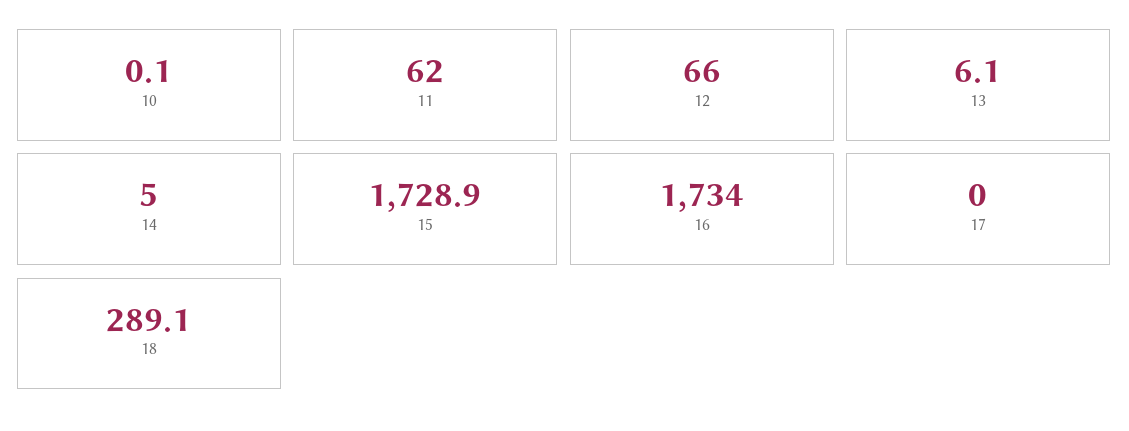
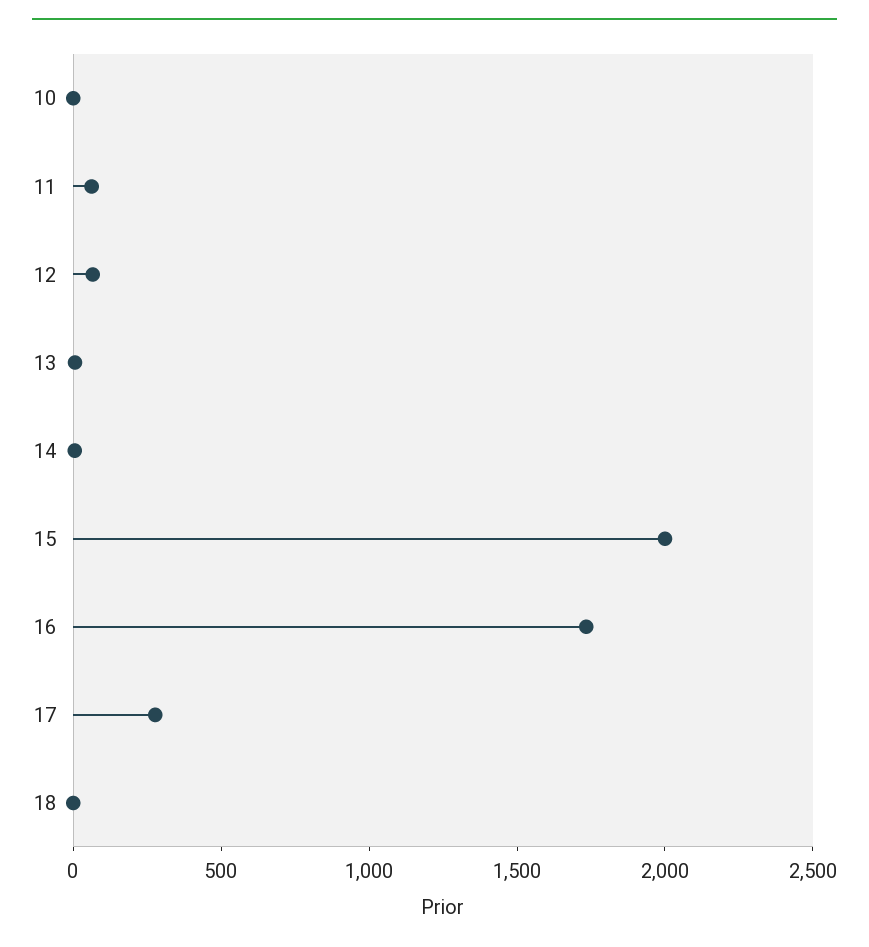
15: 1728.9 -> 2000
17: 0 -> 300
18: 289.1 -> 0

